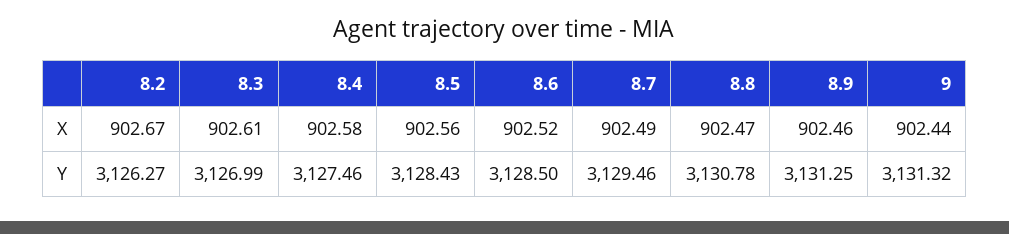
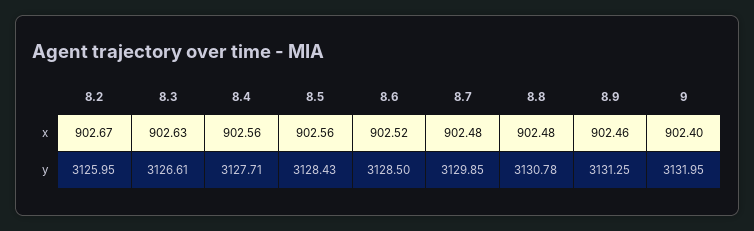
8.3, X: 902.61 -> 902.63
8.4, X: 902.58 -> 902.56
8.7, X: 902.49 -> 902.48
8.8, X: 902.47 -> 902.48
9, X: 902.44 -> 902.4
8.2, Y: 3126.27 -> 3125.95
8.3, Y: 3126.99 -> 3126.61
8.4, Y: 3127.46 -> 3127.71
8.7, Y: 3129.46 -> 3129.85
9, Y: 3131.32 -> 3131.95

